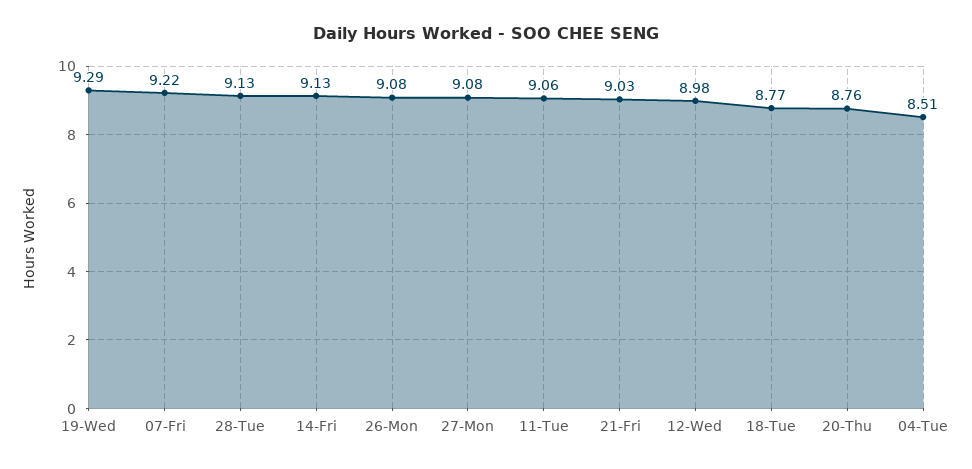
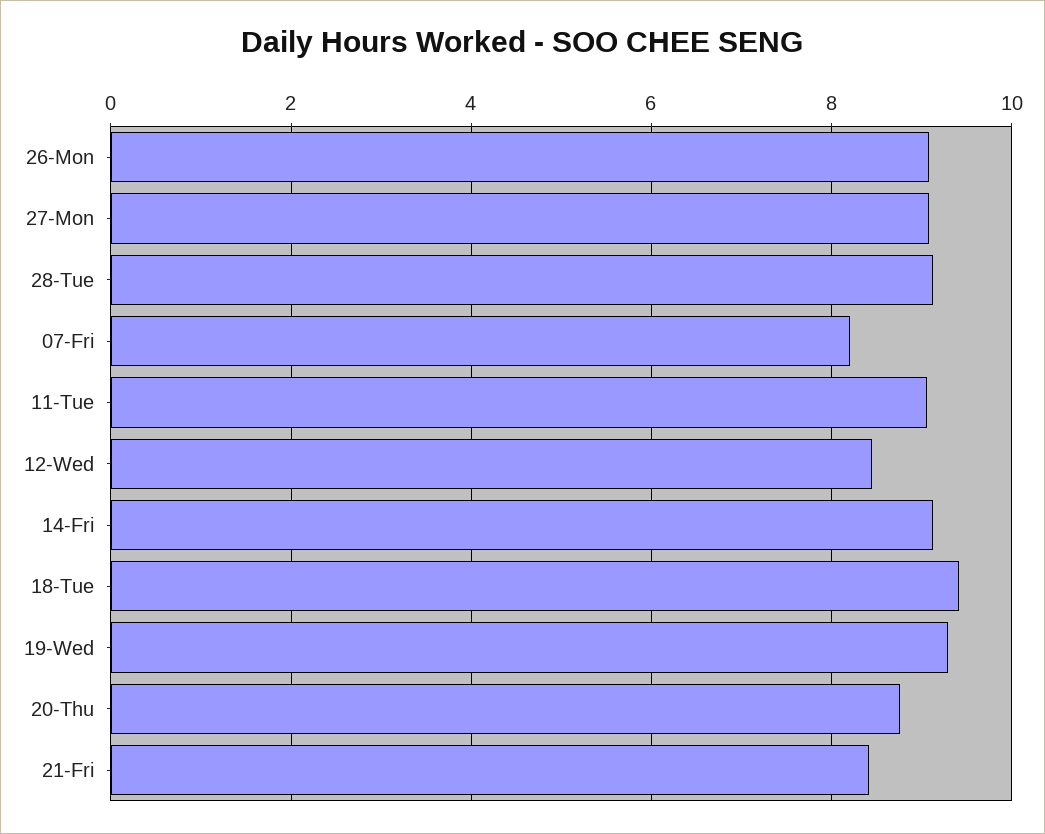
07-Fri: 9.22 -> 8.2
21-Fri: 9.03 -> 8.4
12-Wed: 8.98 -> 8.4
18-Tue: 8.77 -> 9.4
04-Tue: 8.51 -> none

